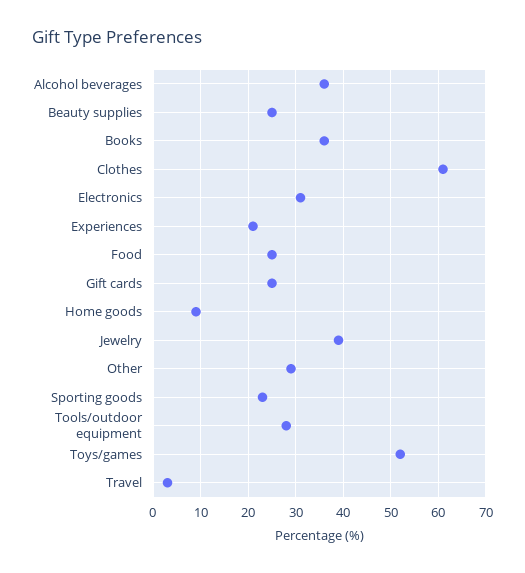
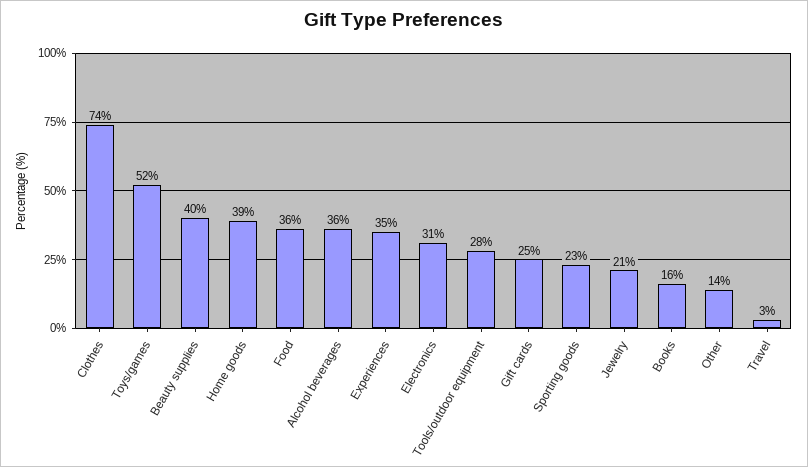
Beauty supplies: 25 -> 40
Books: 35 -> 16
Clothes: 60 -> 74
Experiences: 20 -> 35
Food: 25 -> 36
Home goods: 10 -> 39
Jewelry: 40 -> 21
Other: 30 -> 14

